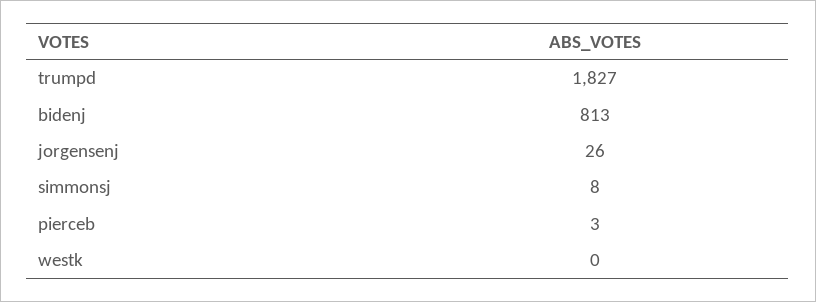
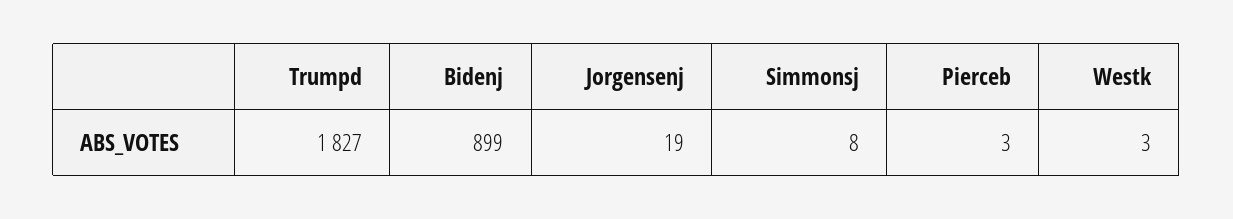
bidenj: 813 -> 899
jorgensenj: 26 -> 19
westk: 0 -> 3

